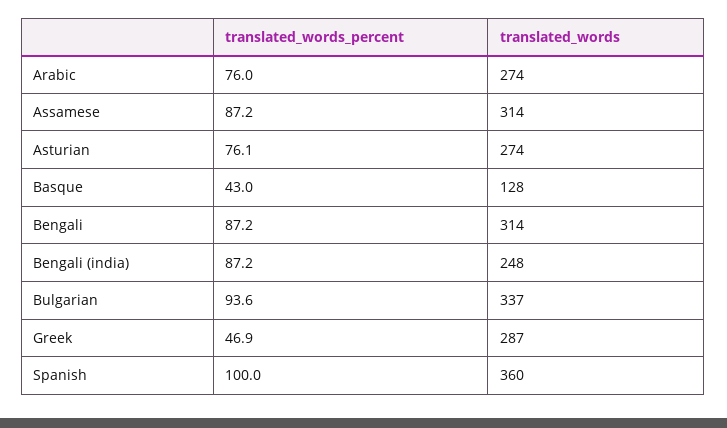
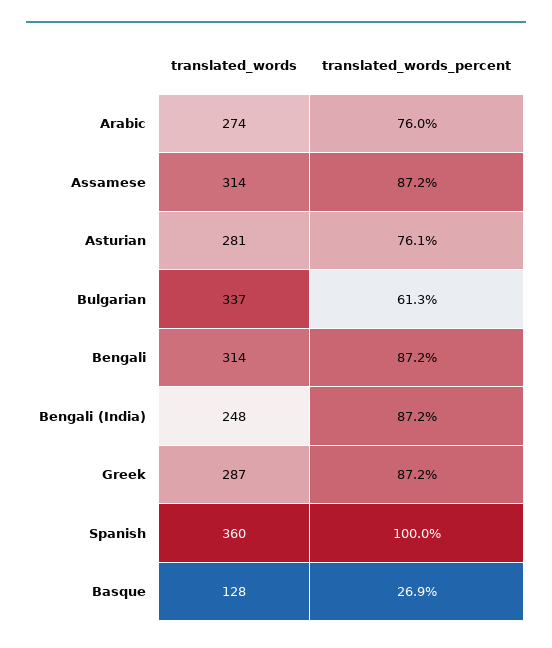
translated_words, Asturian: 274 -> 281
translated_words_percent, Basque: 43 -> 26.9
translated_words_percent, Bulgarian: 93.6 -> 61.3
translated_words_percent, Greek: 46.9 -> 87.2

